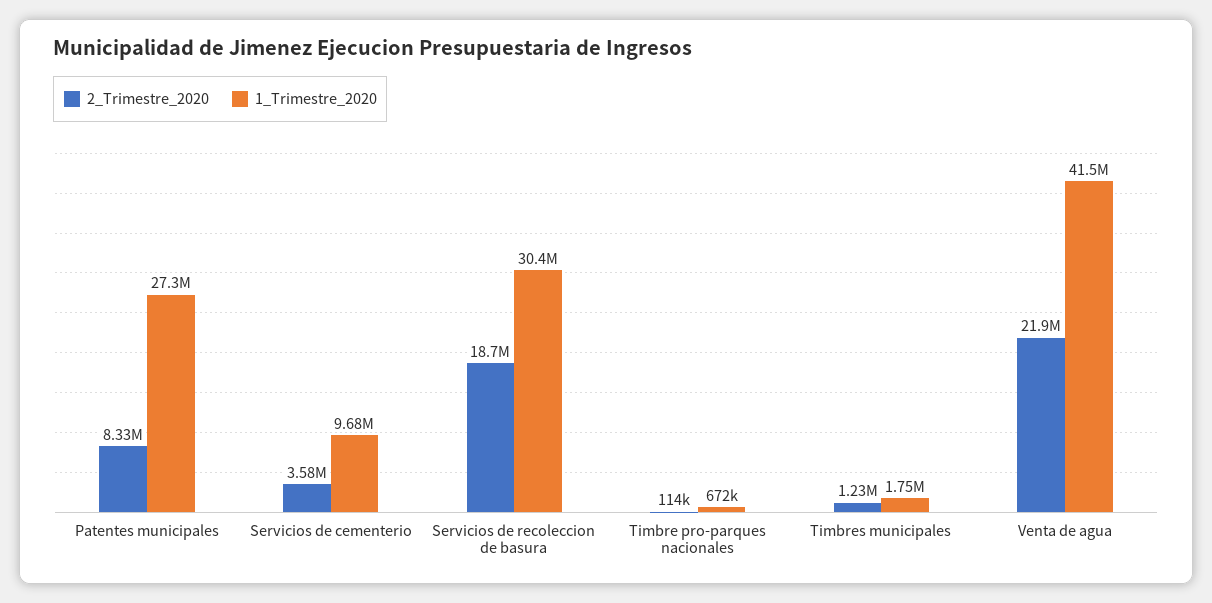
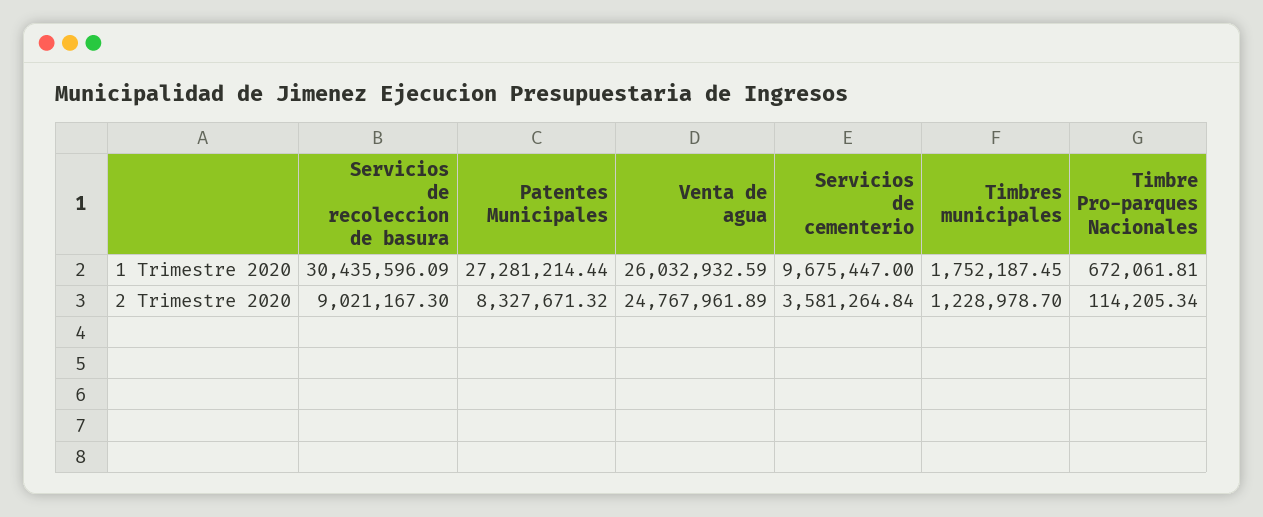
2_Trimestre_2020, Servicios de recoleccion de basura: 18700000 -> 9021167.3
2_Trimestre_2020, Venta de agua: 21900000 -> 24767961.89
1_Trimestre_2020, Venta de agua: 41500000 -> 26032932.59

